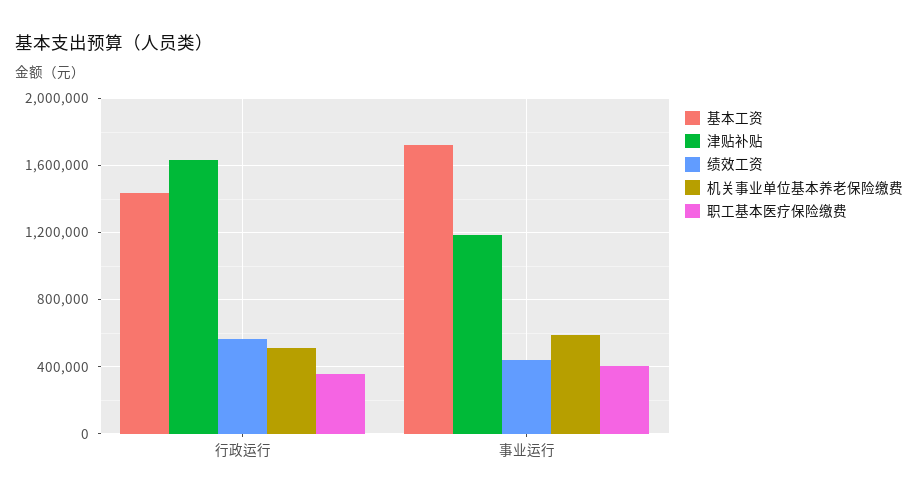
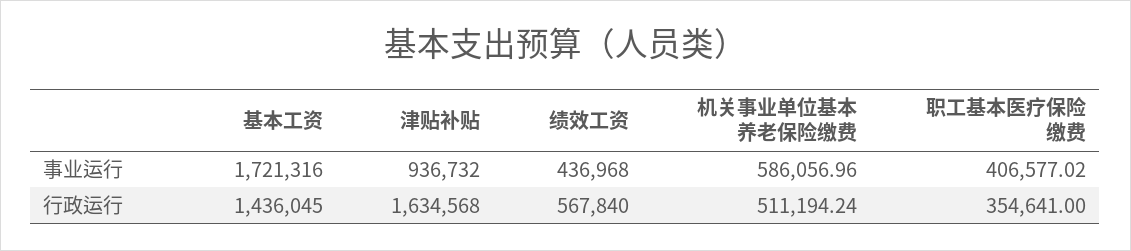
津贴补贴, 事业运行: 1200000 -> 936732

